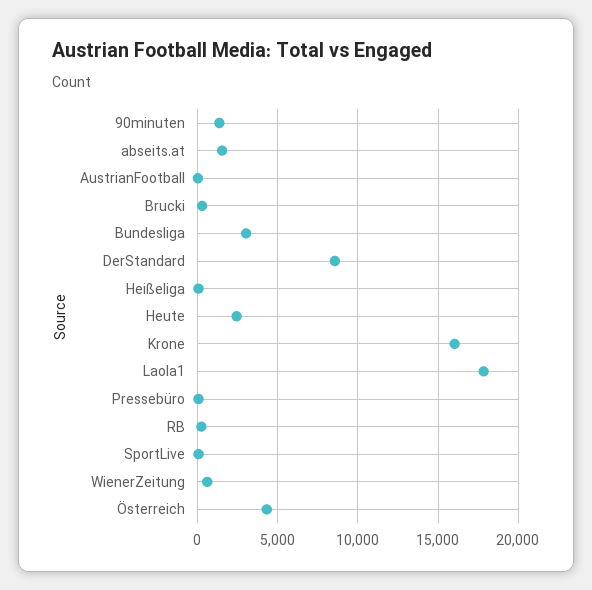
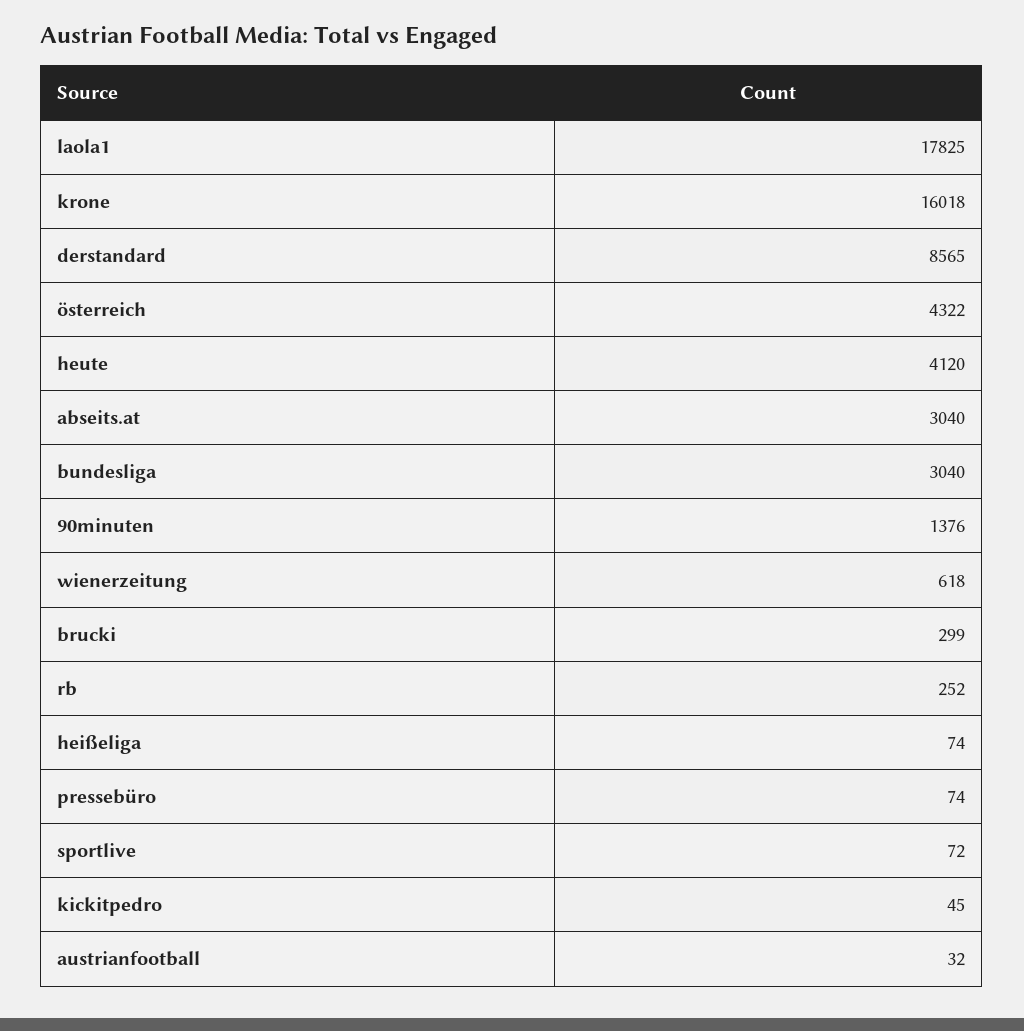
abseits.at: 1500 -> 3040
Heute: 2500 -> 4120
kickitpedro: none -> 45

